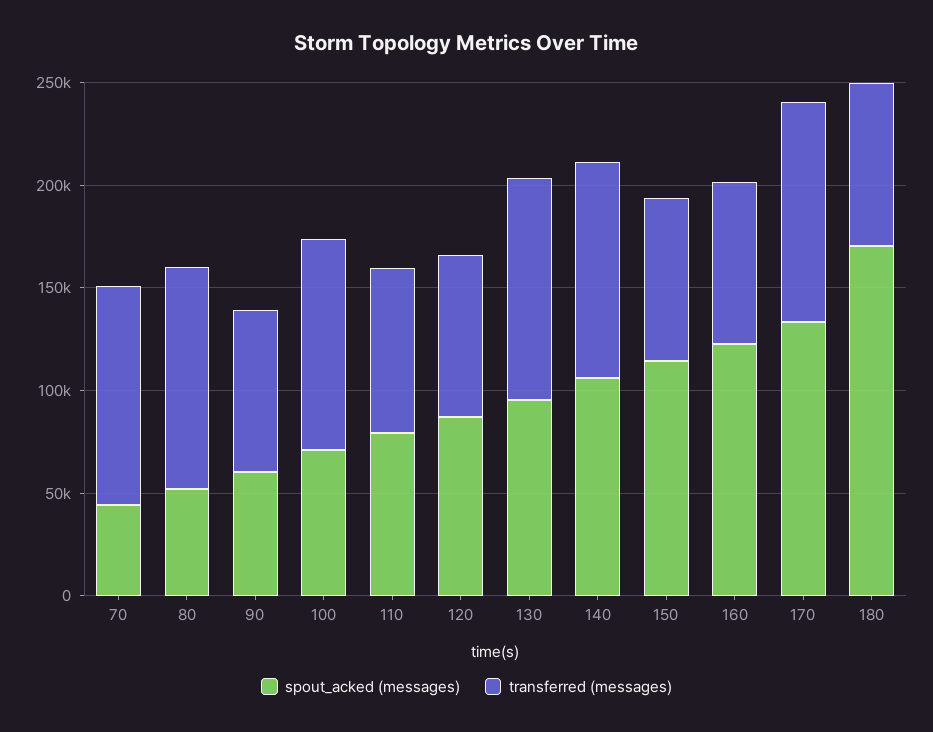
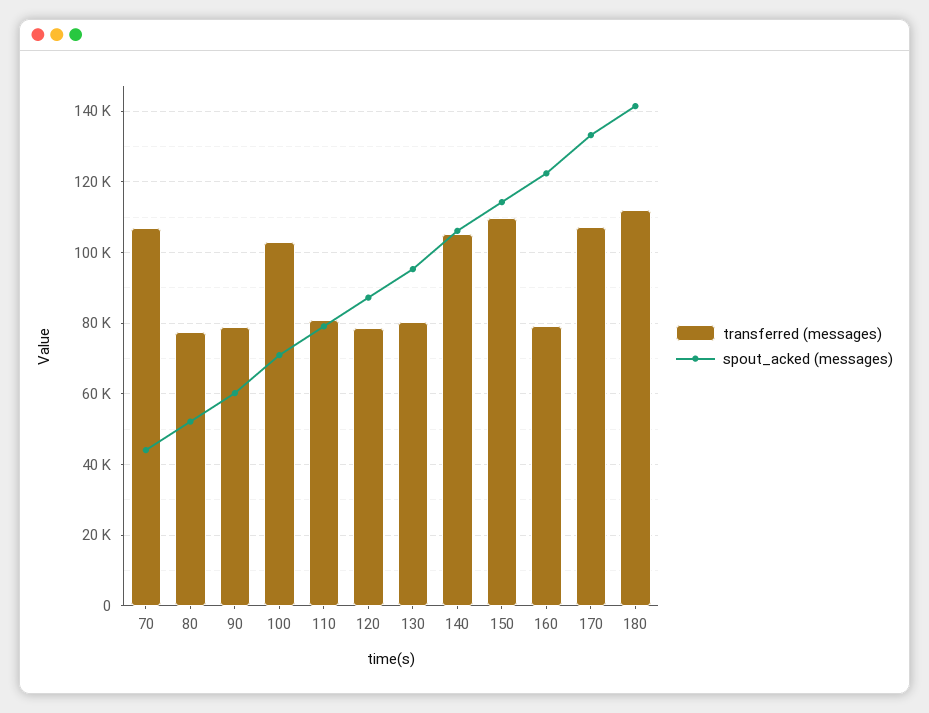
transferred (messages), 80: 110000 -> 78000
transferred (messages), 130: 110000 -> 80000
transferred (messages), 150: 80000 -> 110000
spout_acked (messages), 180: 170000 -> 142000
transferred (messages), 180: 80000 -> 112000

